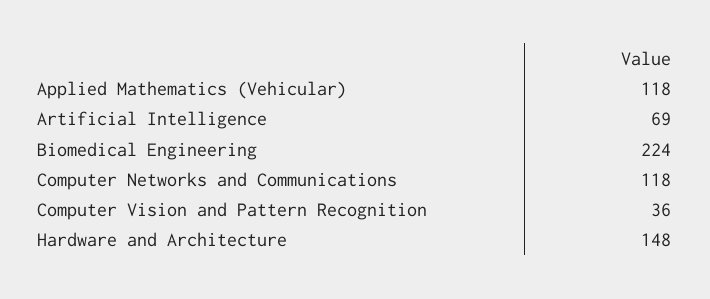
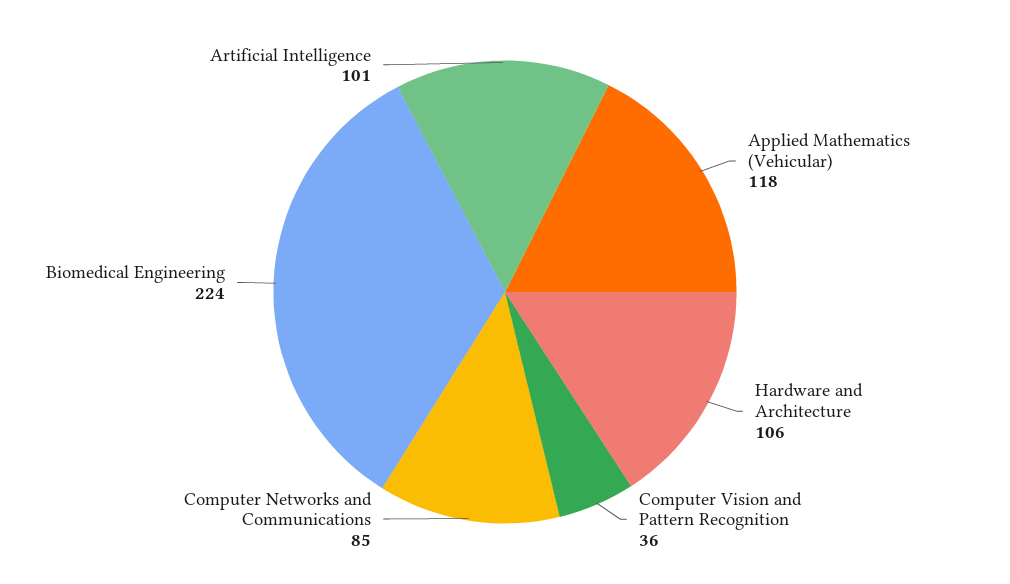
Artificial Intelligence: 69 -> 101
Computer Networks and Communications: 118 -> 85
Hardware and Architecture: 148 -> 106

